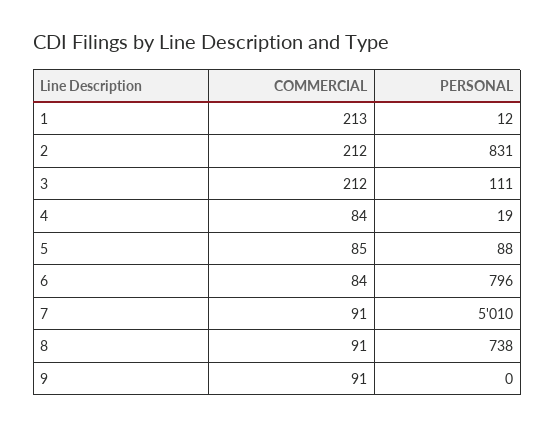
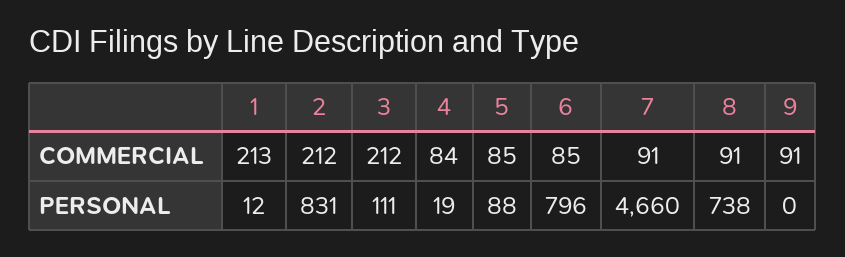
COMMERCIAL, 6: 84 -> 85
PERSONAL, 7: 5010 -> 4660

